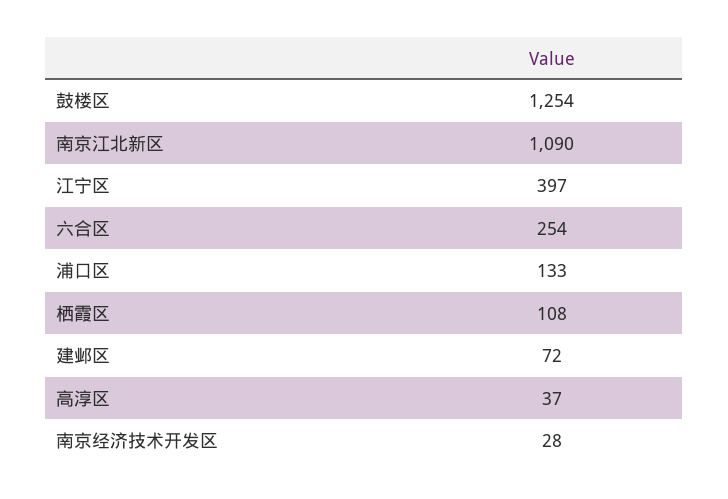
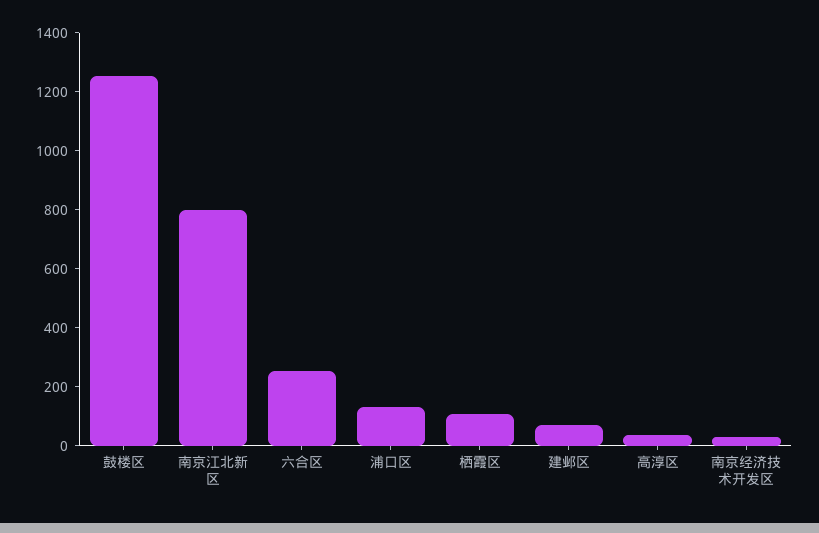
南京江北新区: 1090 -> 800
江宁区: 397 -> none

